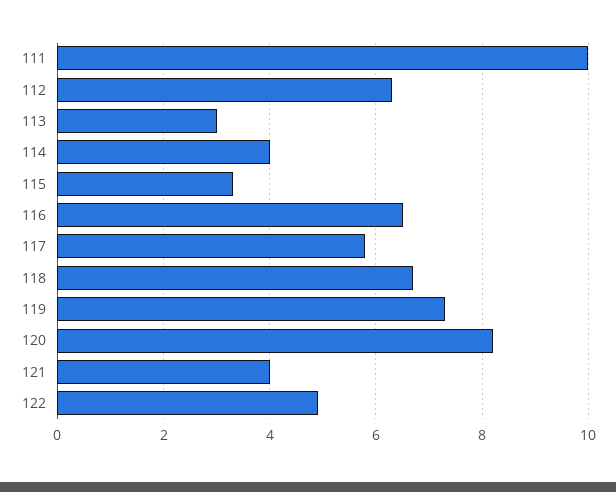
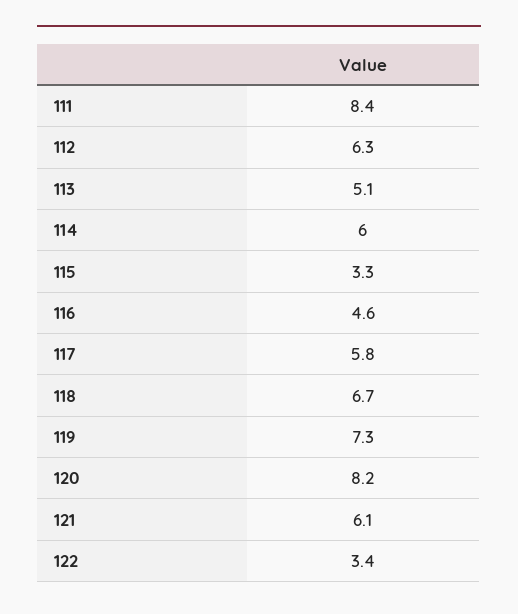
111: 10 -> 8.4
113: 3 -> 5.1
114: 4 -> 6
116: 6.5 -> 4.6
121: 4 -> 6.1
122: 5 -> 3.4

